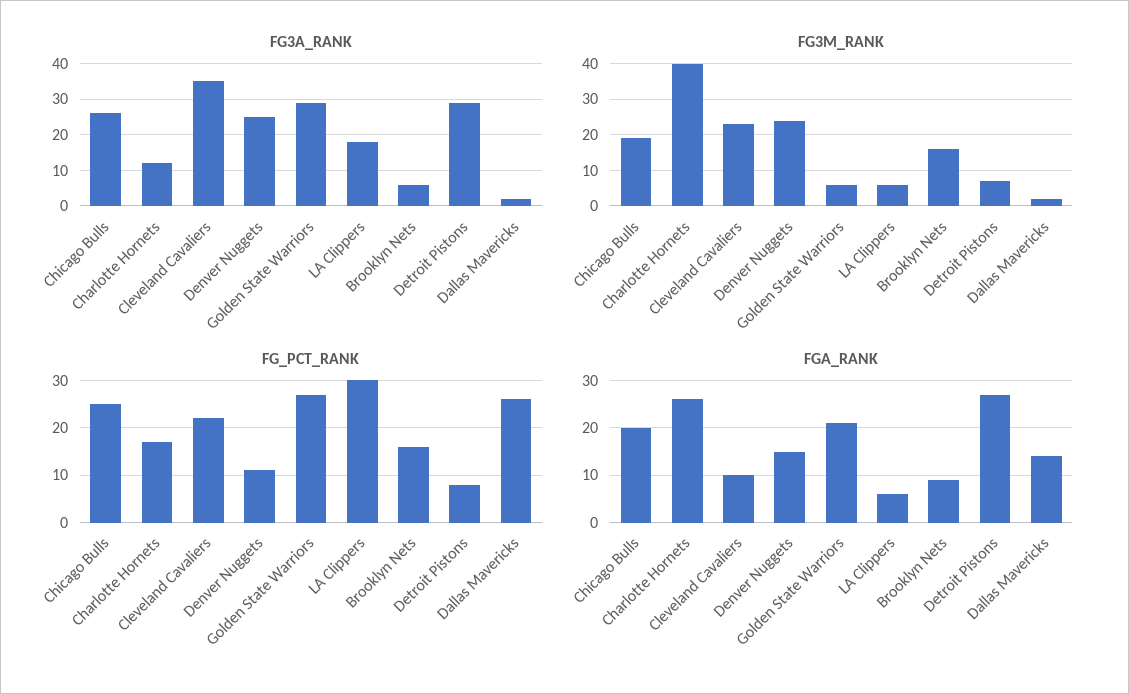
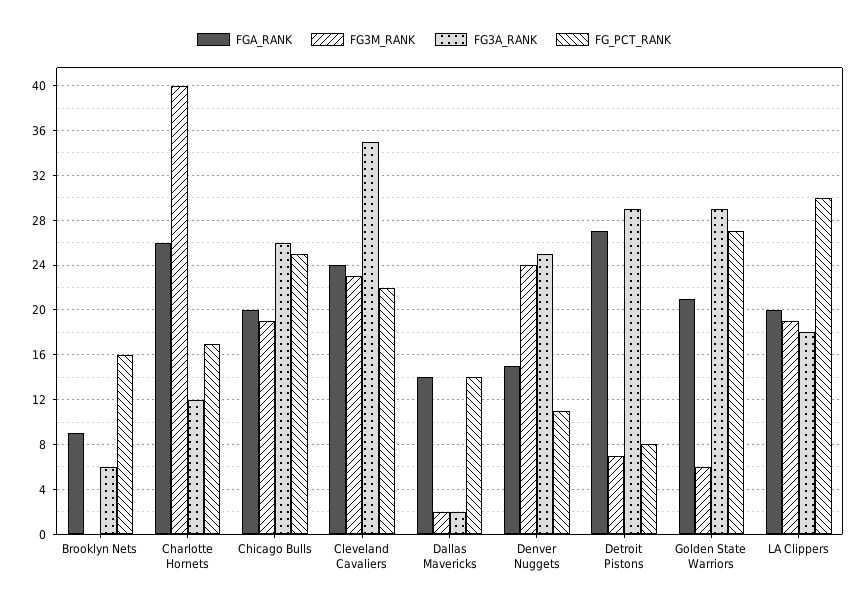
FG3M_RANK, LA Clippers: 5 -> 19
FG3M_RANK, Brooklyn Nets: 15 -> 0
FG_PCT_RANK, Dallas Mavericks: 25 -> 14
FGA_RANK, Cleveland Cavaliers: 10 -> 24
FGA_RANK, LA Clippers: 5 -> 20

